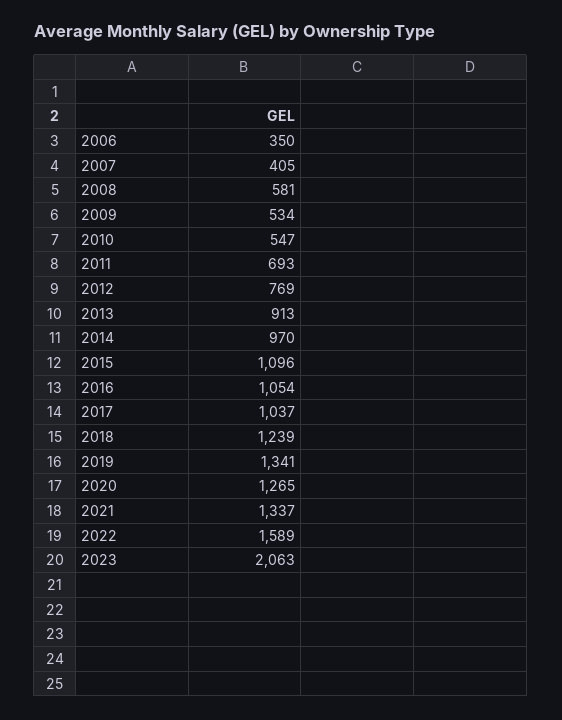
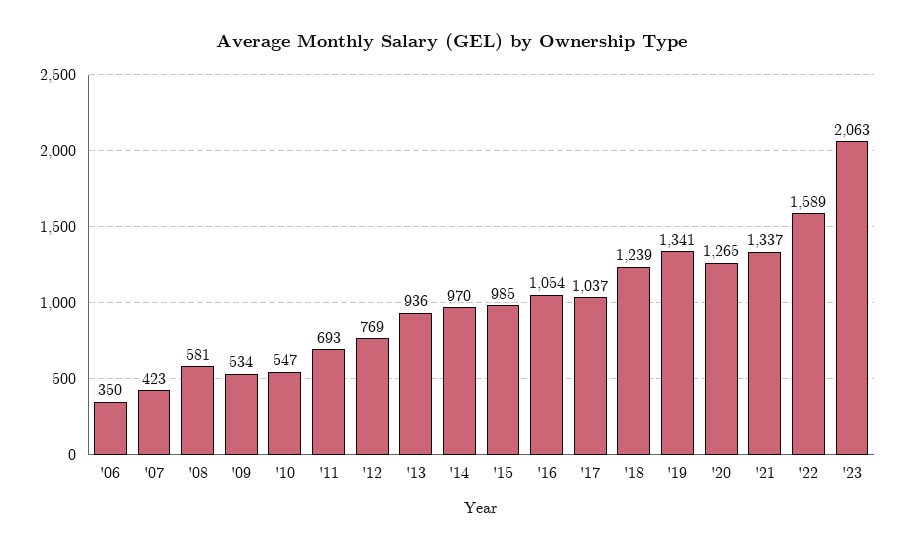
2007: 405 -> 423
2013: 913 -> 936
2015: 1096 -> 985

